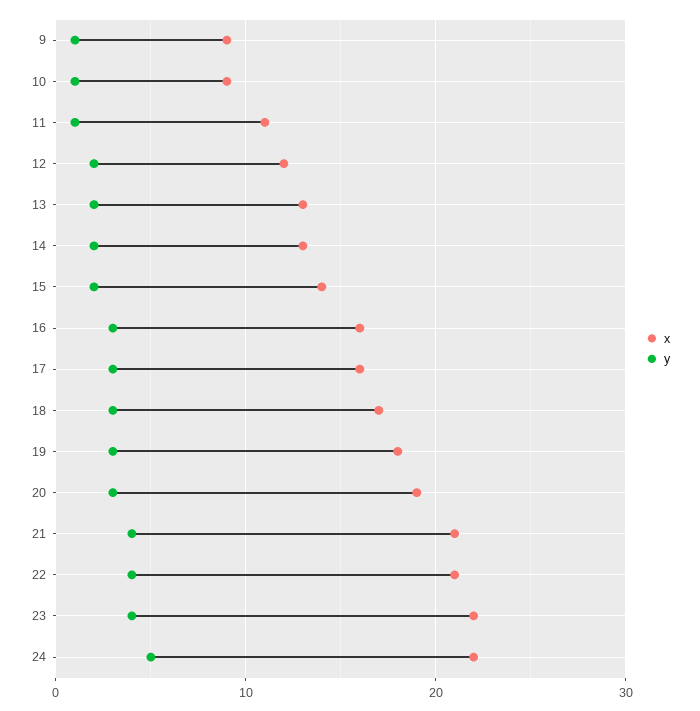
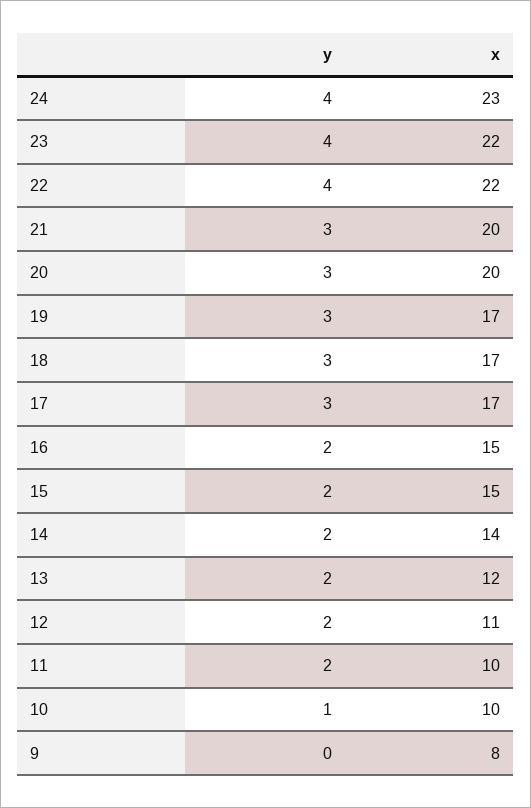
x, 9: 9 -> 8
y, 9: 1 -> 0
x, 10: 9 -> 10
x, 11: 11 -> 10
y, 11: 1 -> 2
x, 12: 12 -> 11
x, 13: 13 -> 12
x, 14: 13 -> 14
x, 15: 14 -> 15
x, 16: 16 -> 15
y, 16: 3 -> 2
x, 17: 16 -> 17
x, 19: 18 -> 17
x, 20: 19 -> 20
x, 21: 21 -> 20
y, 21: 4 -> 3
x, 22: 21 -> 22
x, 24: 22 -> 23
y, 24: 5 -> 4

